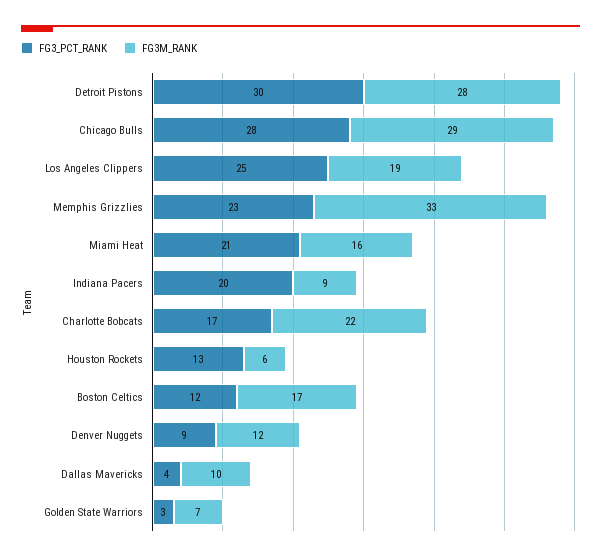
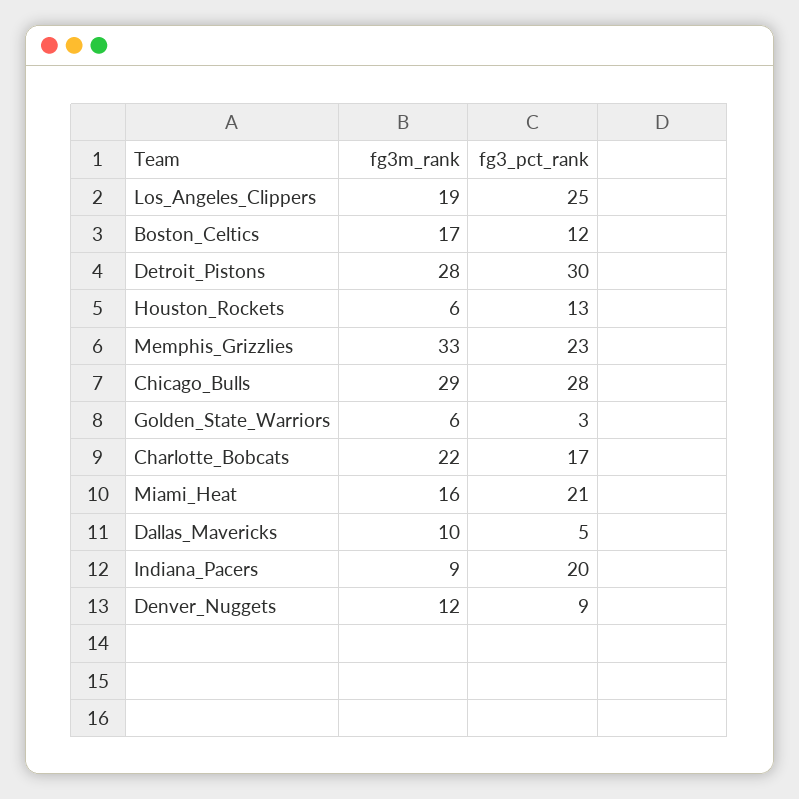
FG3_PCT_RANK, Dallas Mavericks: 4 -> 5
FG3M_RANK, Golden State Warriors: 7 -> 6

